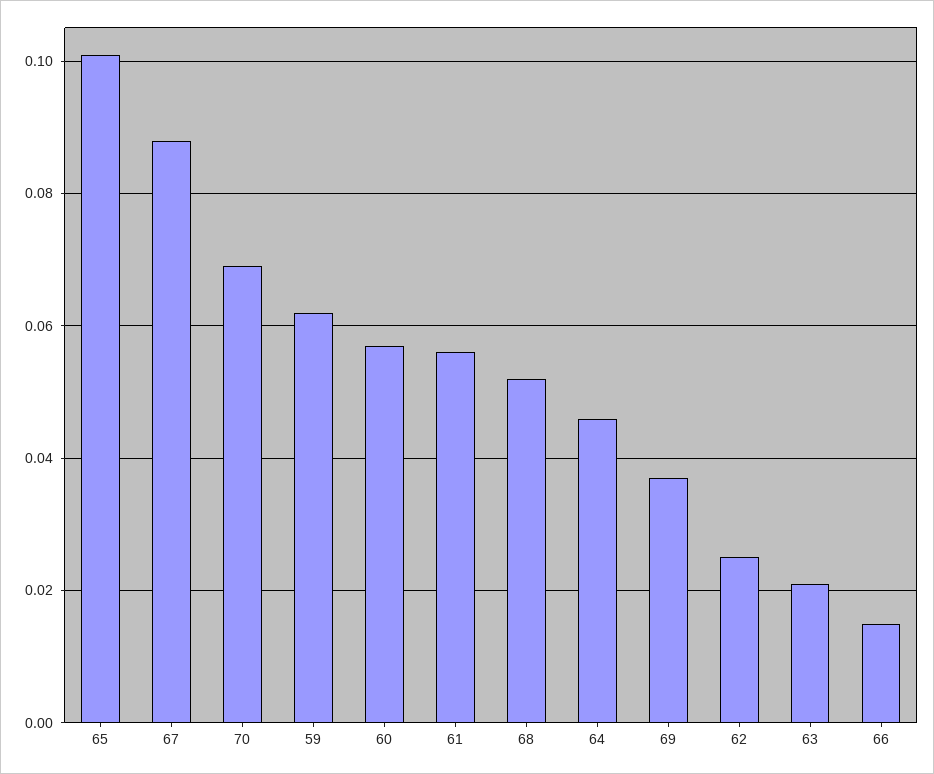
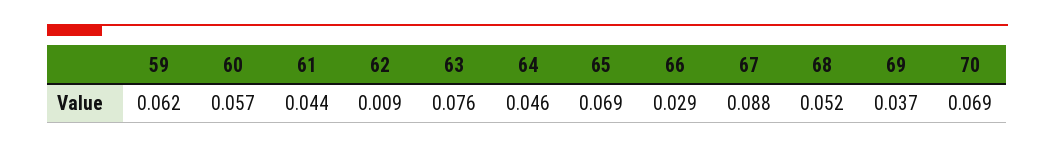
65: 0.1 -> 0.069
61: 0.055 -> 0.044
62: 0.025 -> 0.009
63: 0.02 -> 0.076
66: 0.015 -> 0.029

